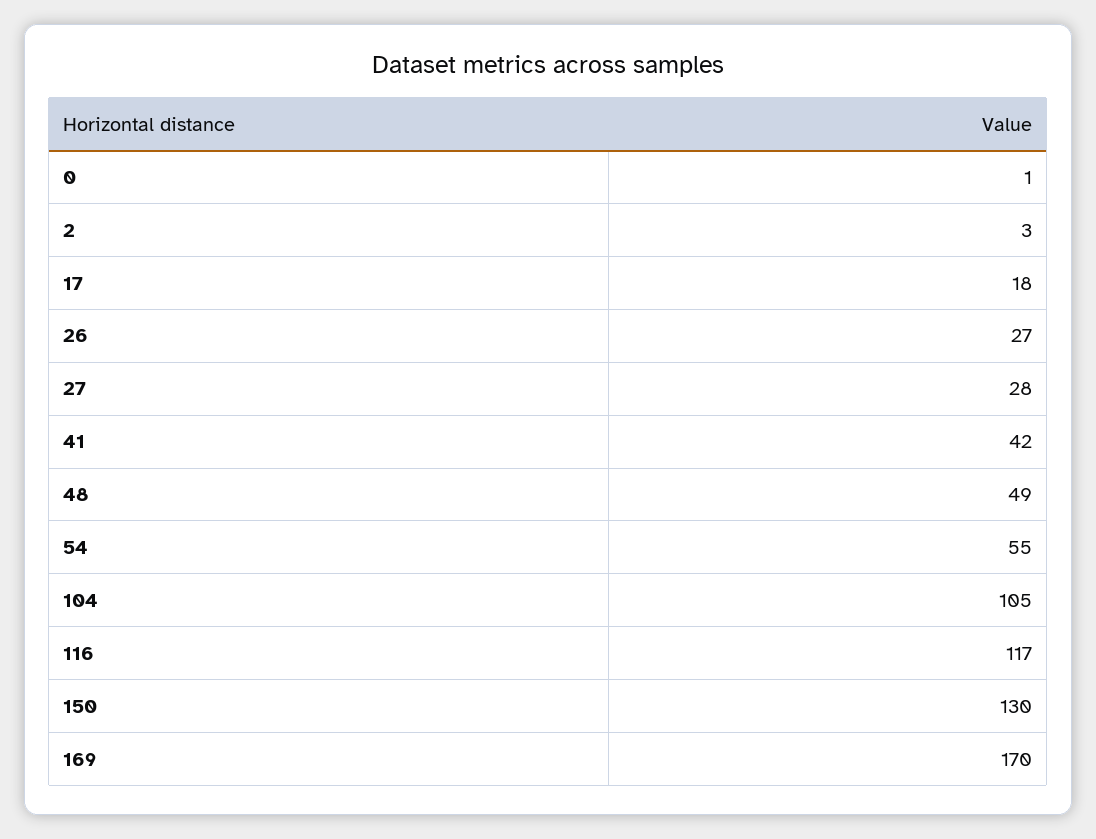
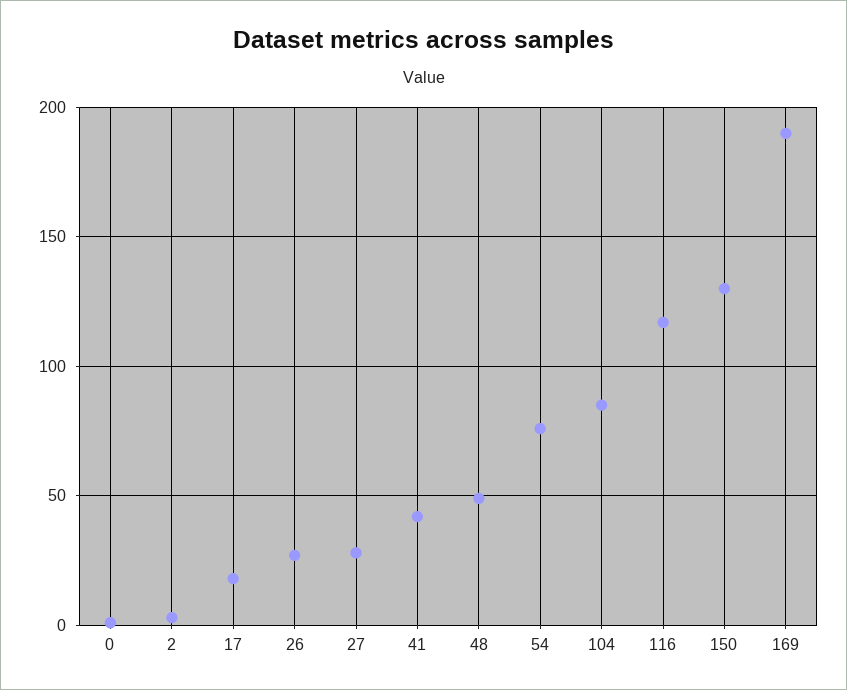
54: 55 -> 75
104: 105 -> 85
169: 170 -> 190

